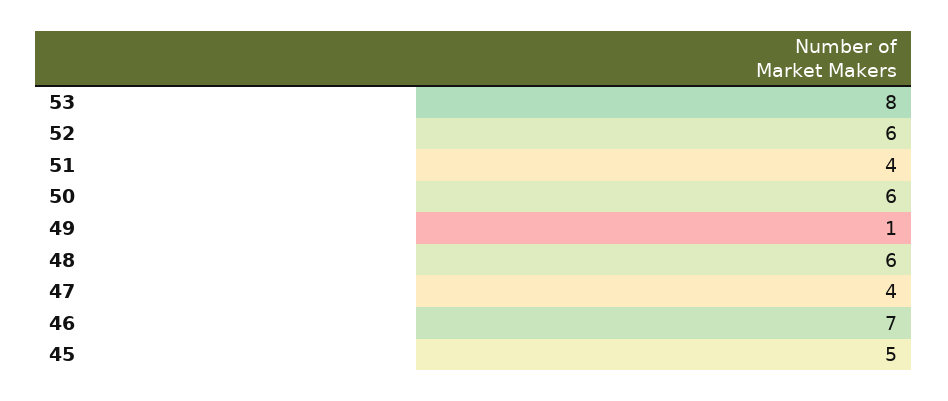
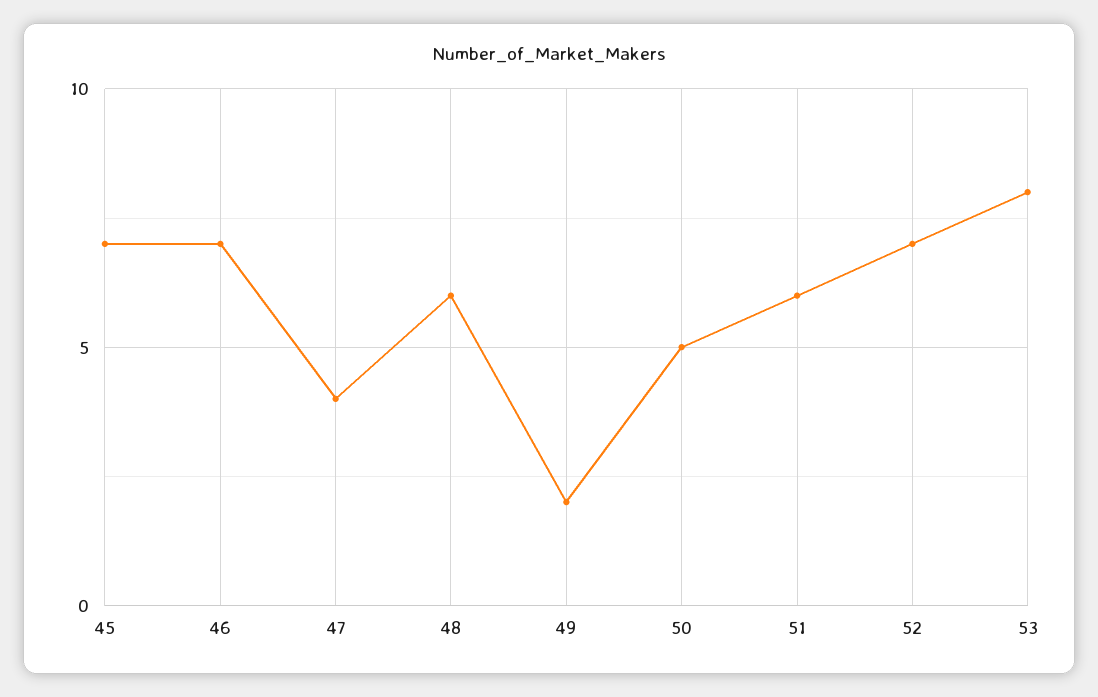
52: 6 -> 7
51: 4 -> 6
50: 6 -> 5
49: 1 -> 2
45: 5 -> 7

